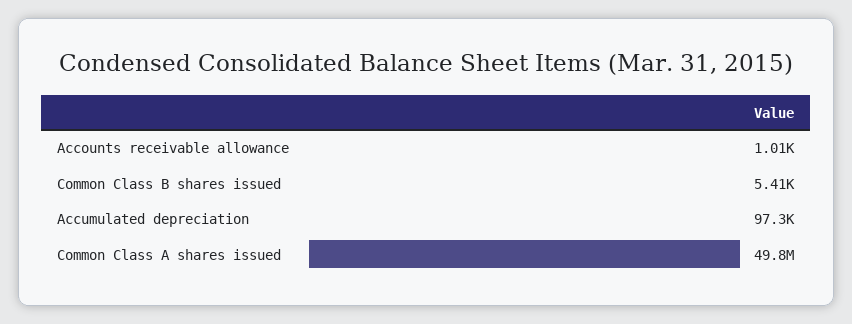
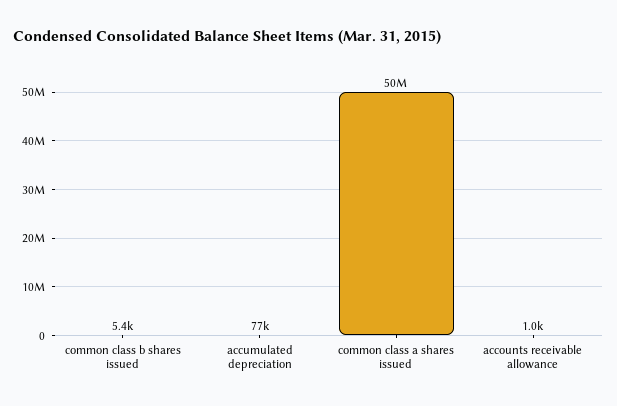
Accumulated depreciation: 97300 -> 77000

